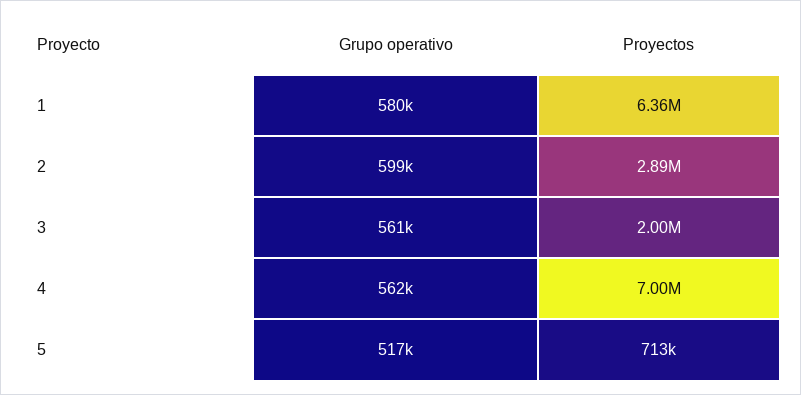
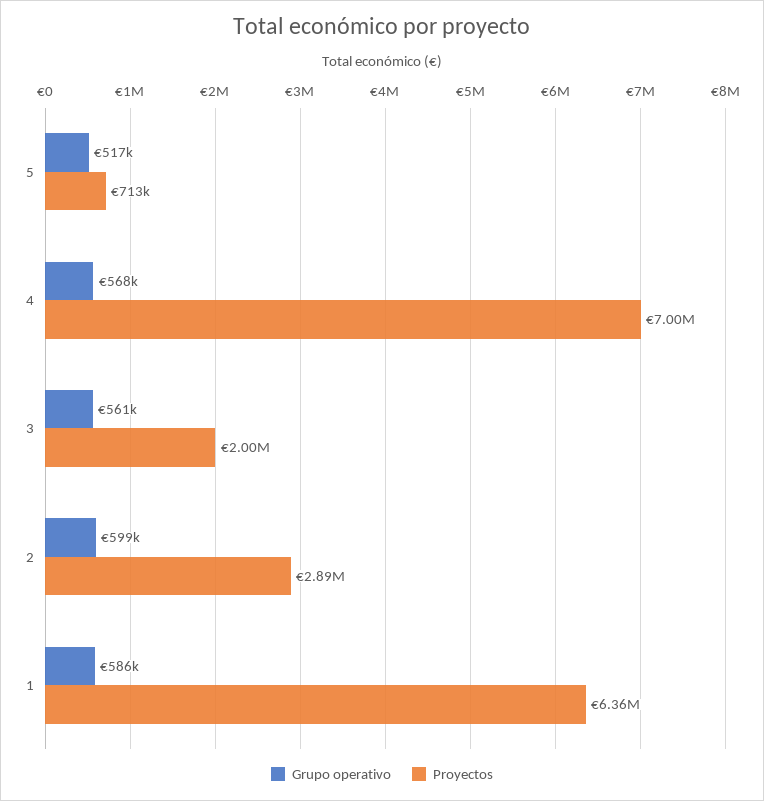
Grupo operativo, 1: 580000 -> 586000
Grupo operativo, 4: 562000 -> 568000

